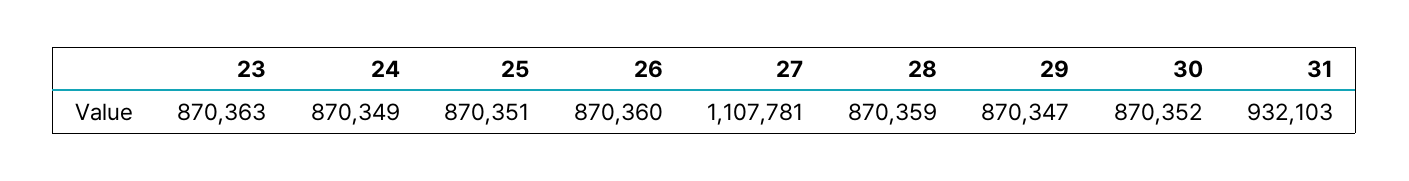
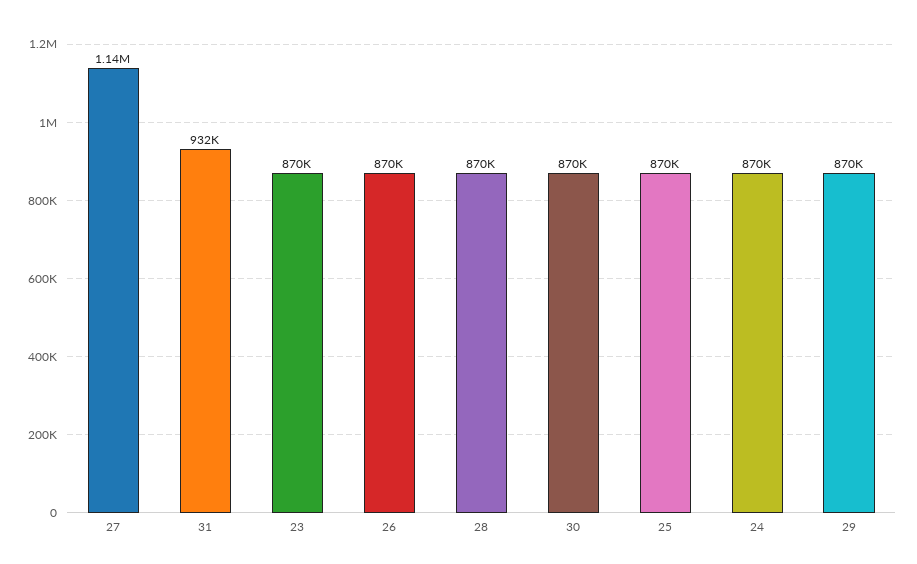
27: 1107781 -> 1140000

